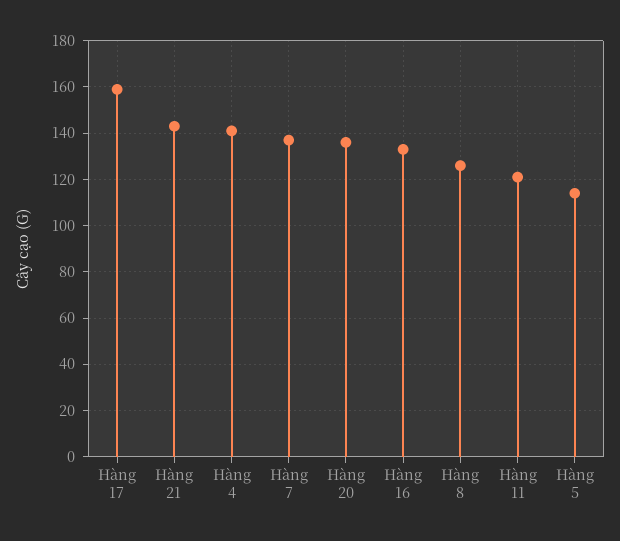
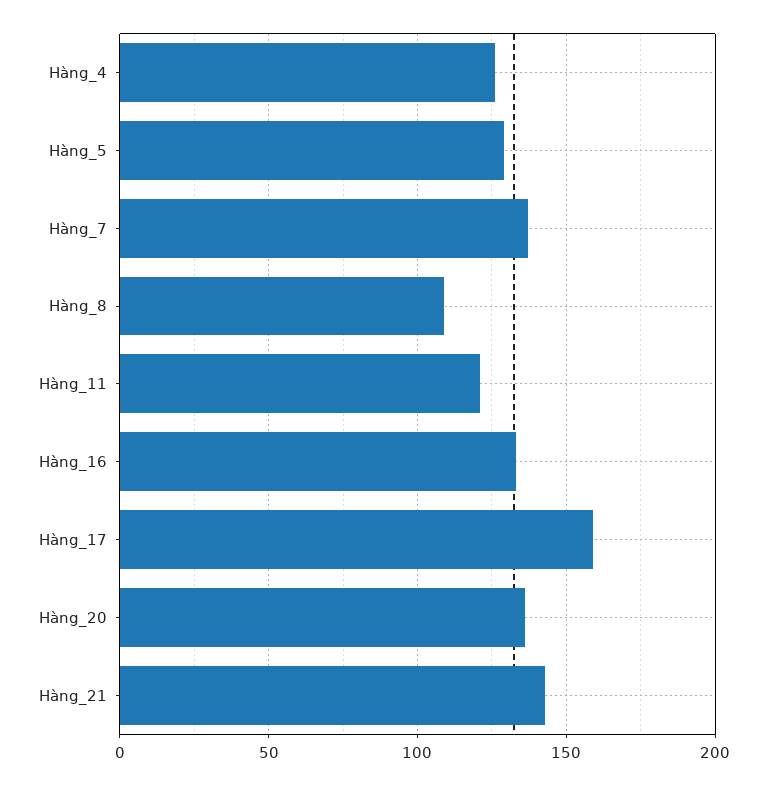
Hàng 4: 140 -> 125
Hàng 8: 125 -> 110
Hàng 5: 115 -> 130

